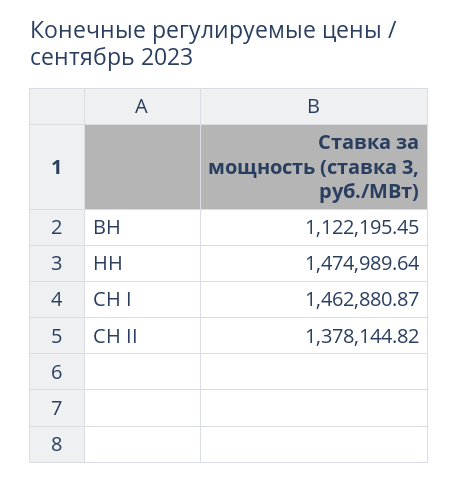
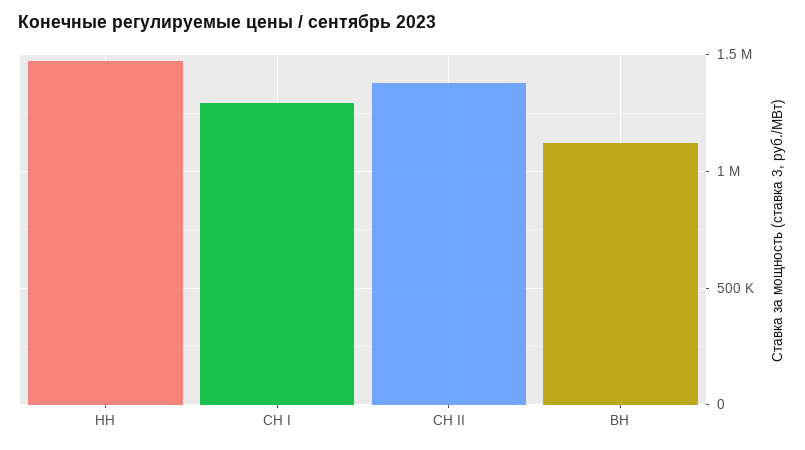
СН I: 1462880.87 -> 1300000

